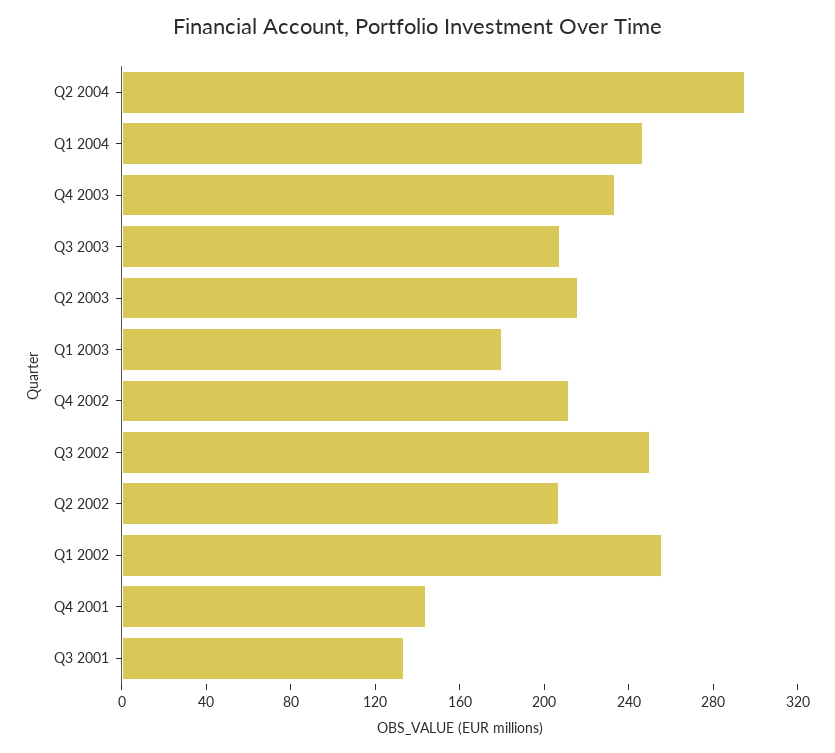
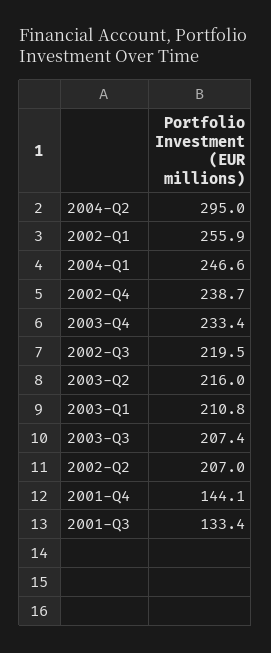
Q1 2003: 180 -> 210.8
Q4 2002: 210 -> 238.7
Q3 2002: 250 -> 219.5

